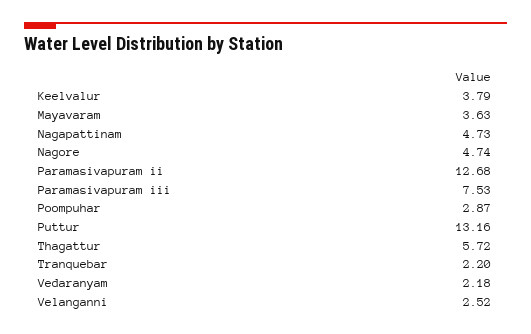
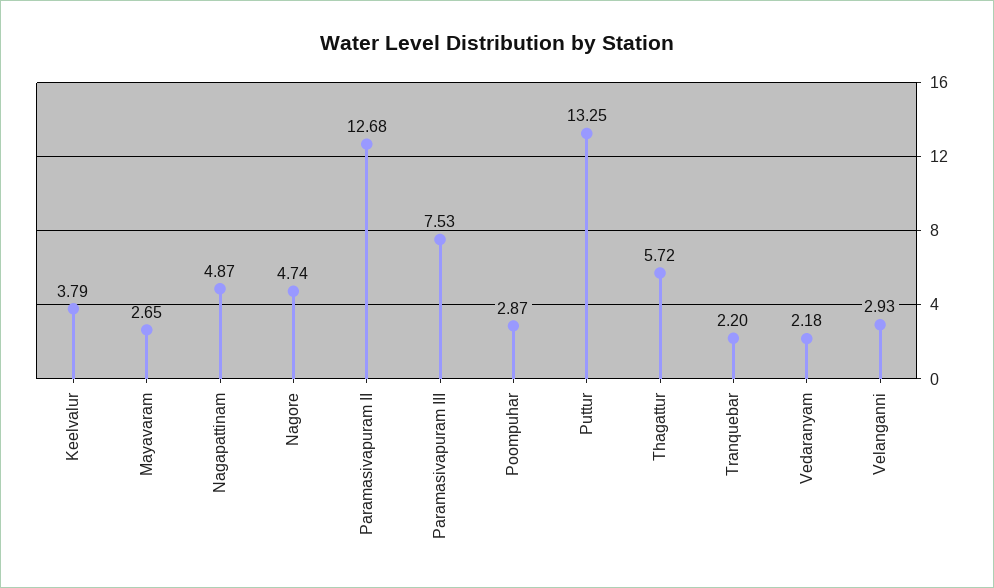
Mayavaram: 3.63 -> 2.65
Nagapattinam: 4.73 -> 4.87
Puttur: 13.16 -> 13.25
Velanganni: 2.52 -> 2.93

